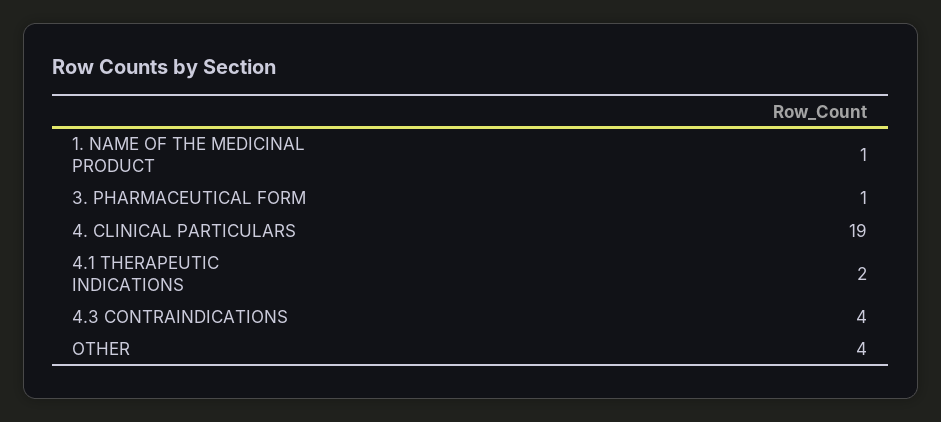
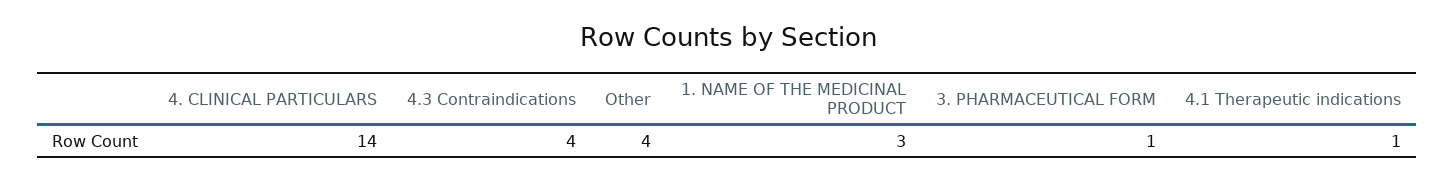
1. NAME OF THE MEDICINAL PRODUCT: 1 -> 3
4. CLINICAL PARTICULARS: 19 -> 14
4.1 THERAPEUTIC INDICATIONS: 2 -> 1

